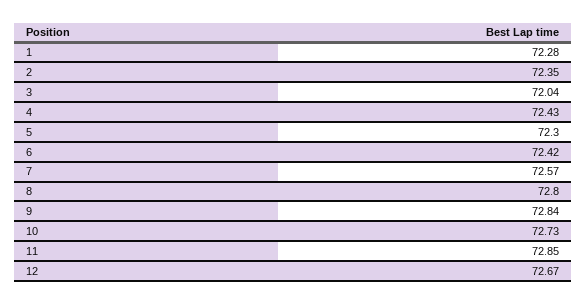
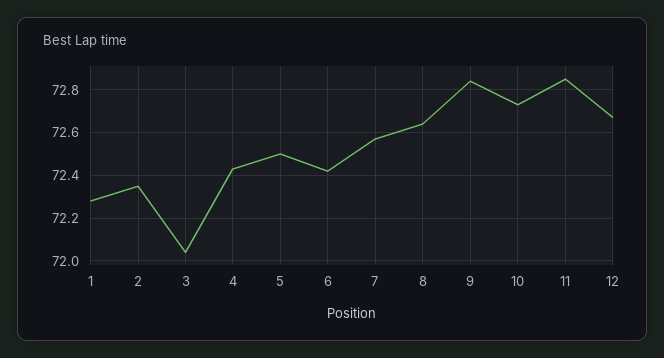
5: 72.3 -> 72.5
8: 72.8 -> 72.65

